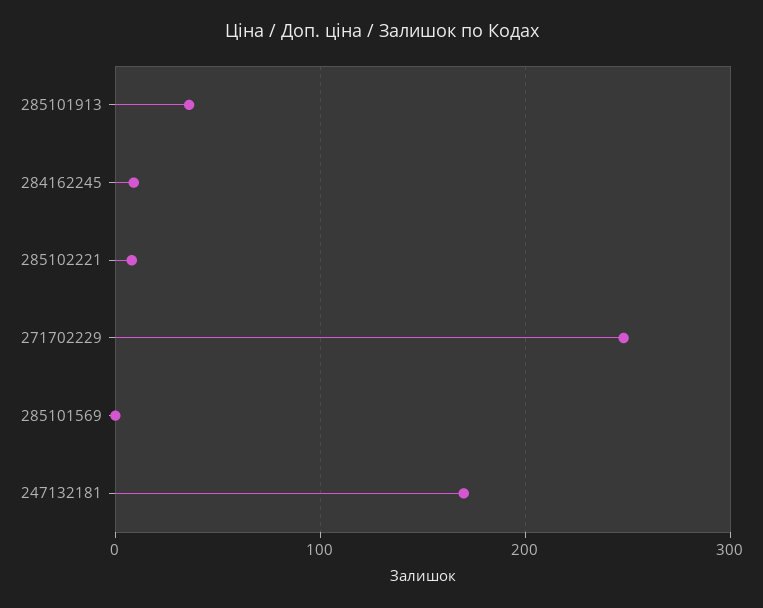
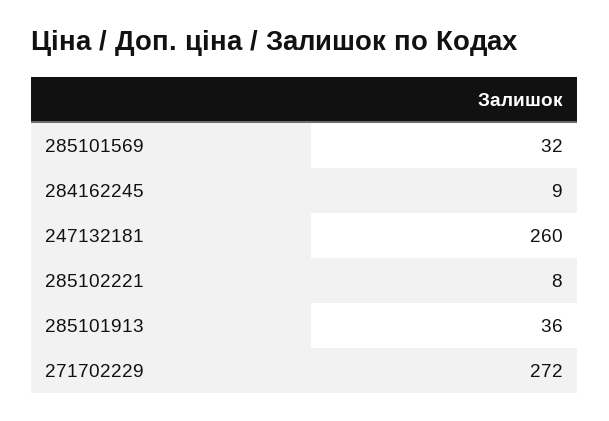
271702229: 250 -> 272
285101569: 0 -> 32
247132181: 170 -> 260

